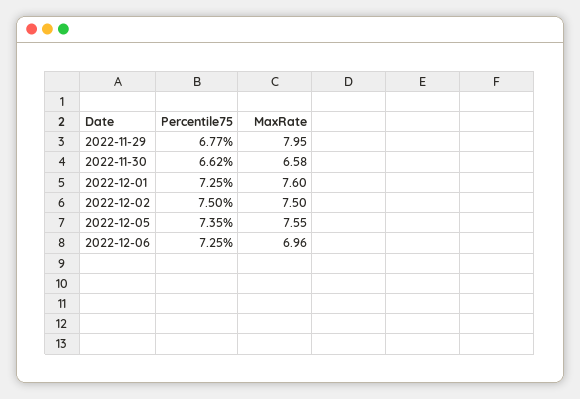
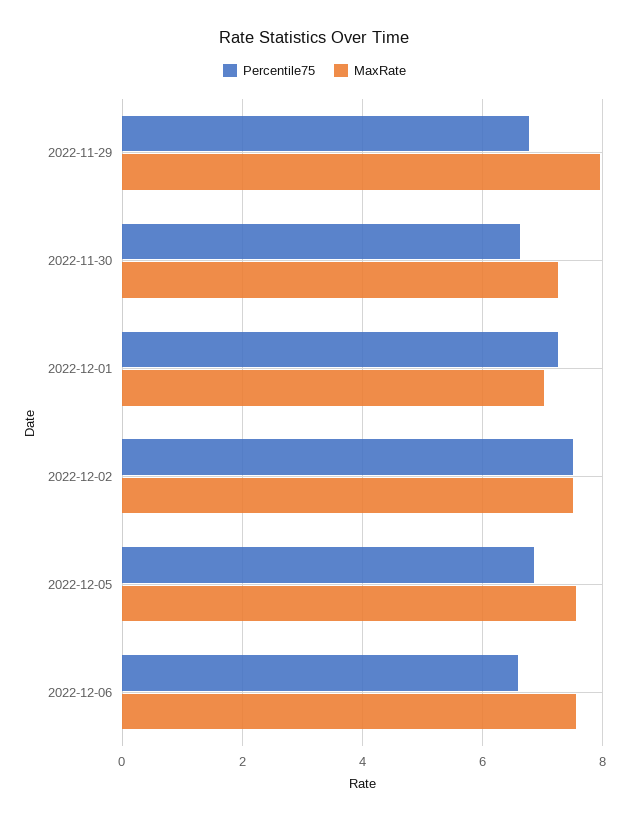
MaxRate, 2022-11-30: 6.58 -> 7.2
MaxRate, 2022-12-01: 7.6 -> 7
Percentile75, 2022-12-05: 7.35 -> 6.8
Percentile75, 2022-12-06: 7.25 -> 6.6
MaxRate, 2022-12-06: 6.96 -> 7.6

